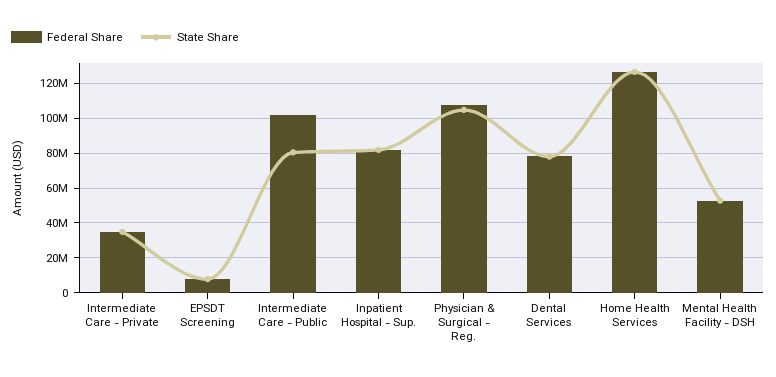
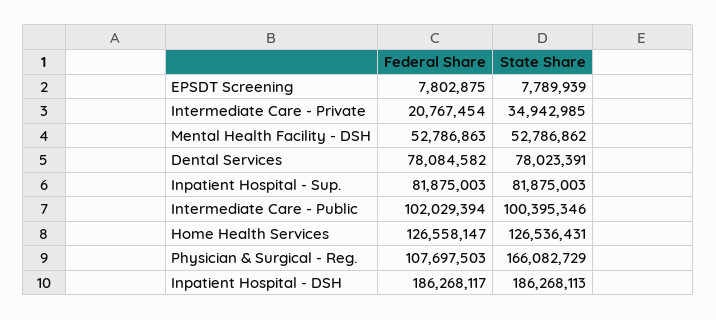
Federal Share, Intermediate Care - Private: 35000000 -> 20767454
State Share, Intermediate Care - Public: 80000000 -> 100395346
State Share, Physician & Surgical - Reg.: 105000000 -> 166082729
Federal Share, Inpatient Hospital - DSH: none -> 186268117
State Share, Inpatient Hospital - DSH: none -> 186268113

